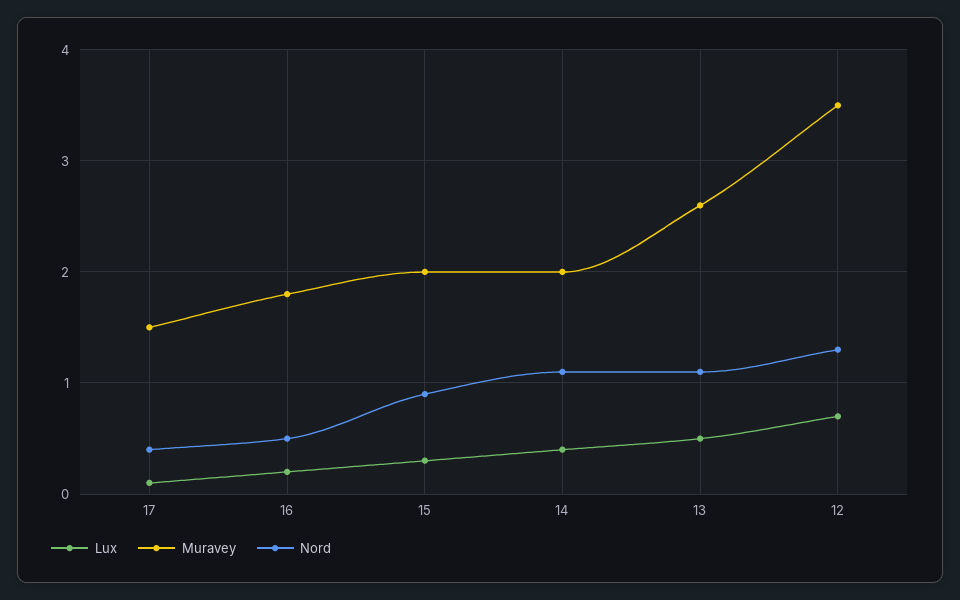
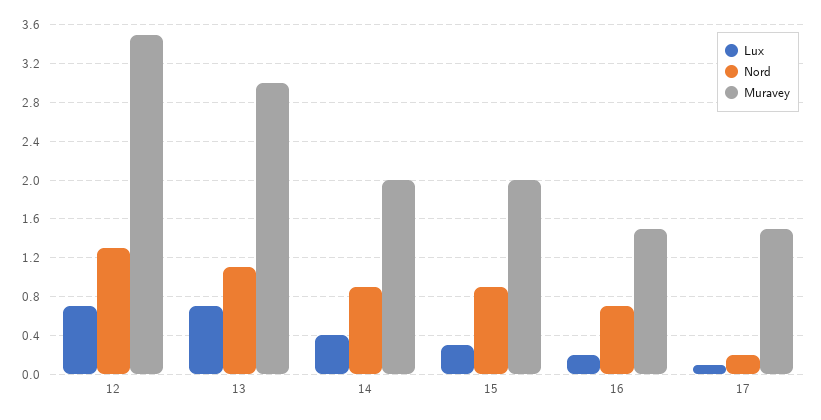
Nord, 17: 0.4 -> 0.2
Muravey, 16: 1.8 -> 1.5
Nord, 16: 0.5 -> 0.7
Nord, 14: 1.1 -> 0.9
Lux, 13: 0.5 -> 0.7
Muravey, 13: 2.6 -> 3

